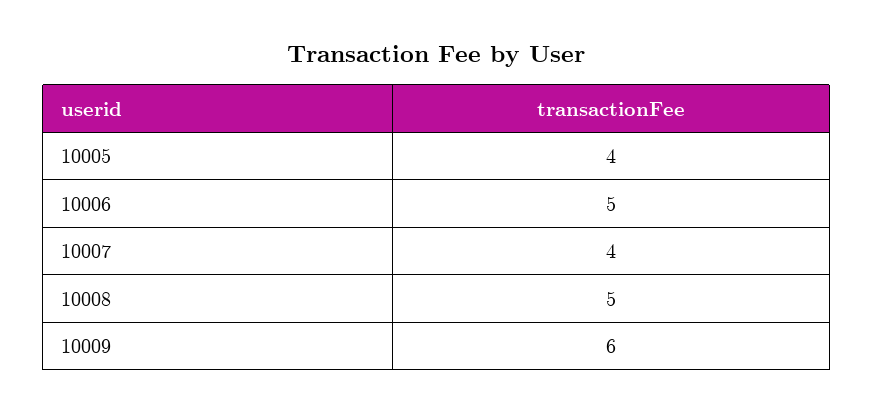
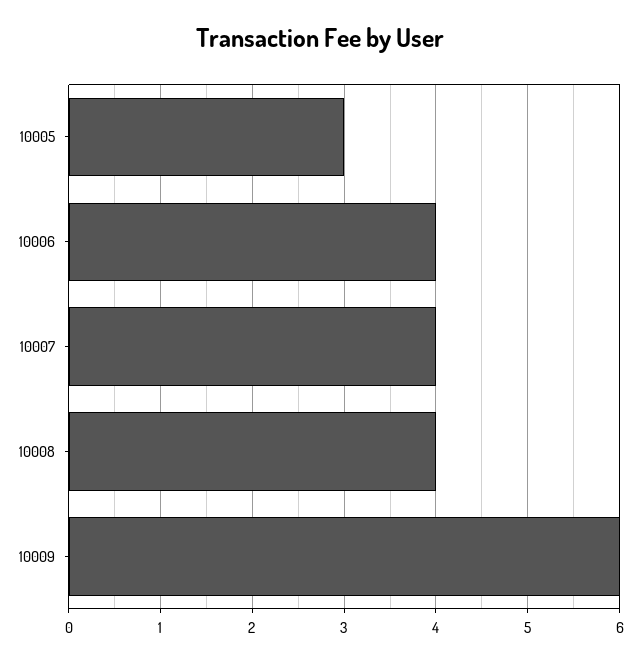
10005: 4 -> 3
10006: 5 -> 4
10008: 5 -> 4

